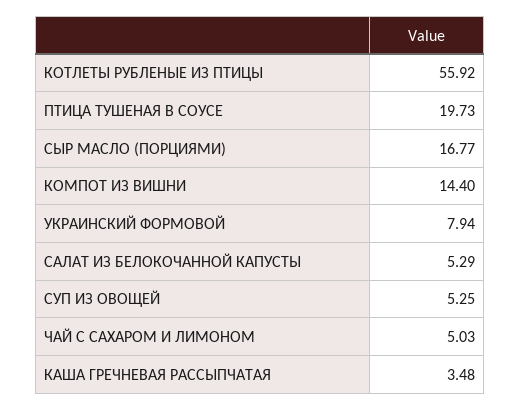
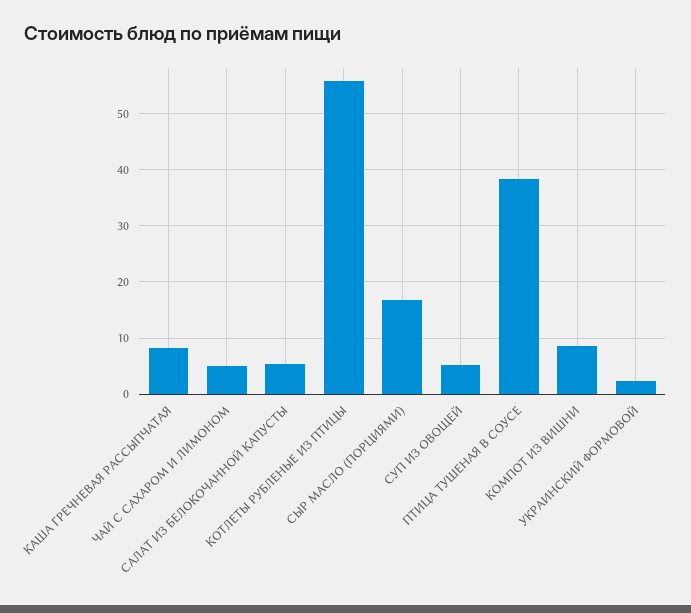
ПТИЦА ТУШЕНАЯ В СОУСЕ: 19.73 -> 38
КОМПОТ ИЗ ВИШНИ: 14.4 -> 8
УКРАИНСКИЙ ФОРМОВОЙ: 7.94 -> 2
КАША ГРЕЧНЕВАЯ РАССЫПЧАТАЯ: 3.48 -> 8

